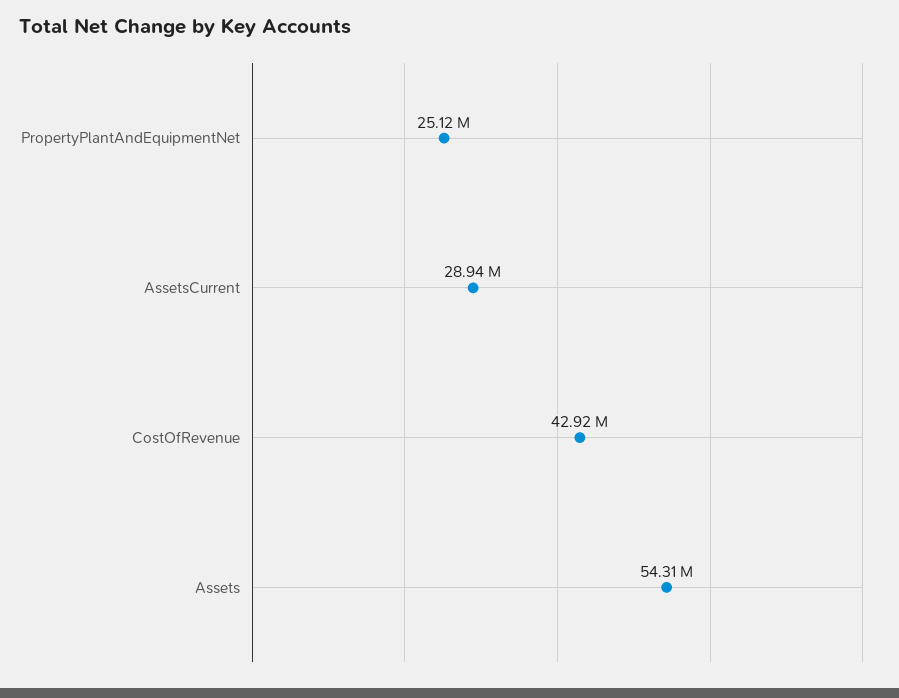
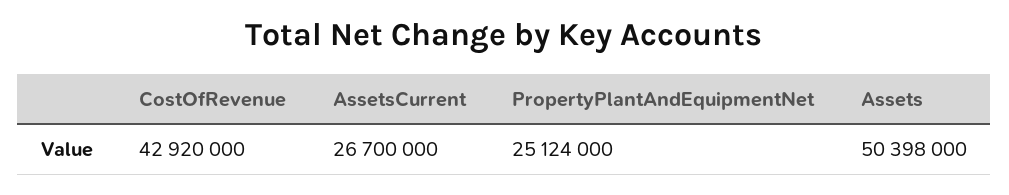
AssetsCurrent: 28940000 -> 26700000
Assets: 54310000 -> 50398000

